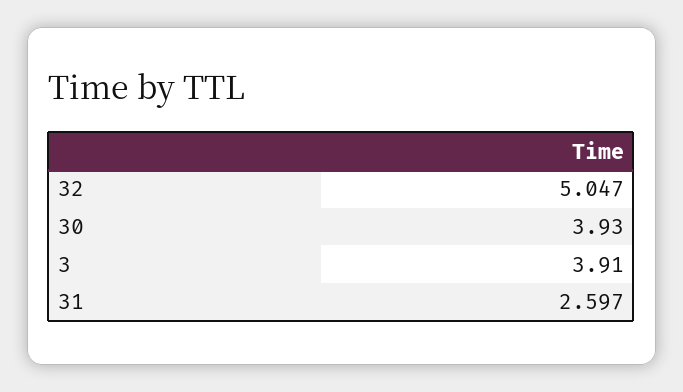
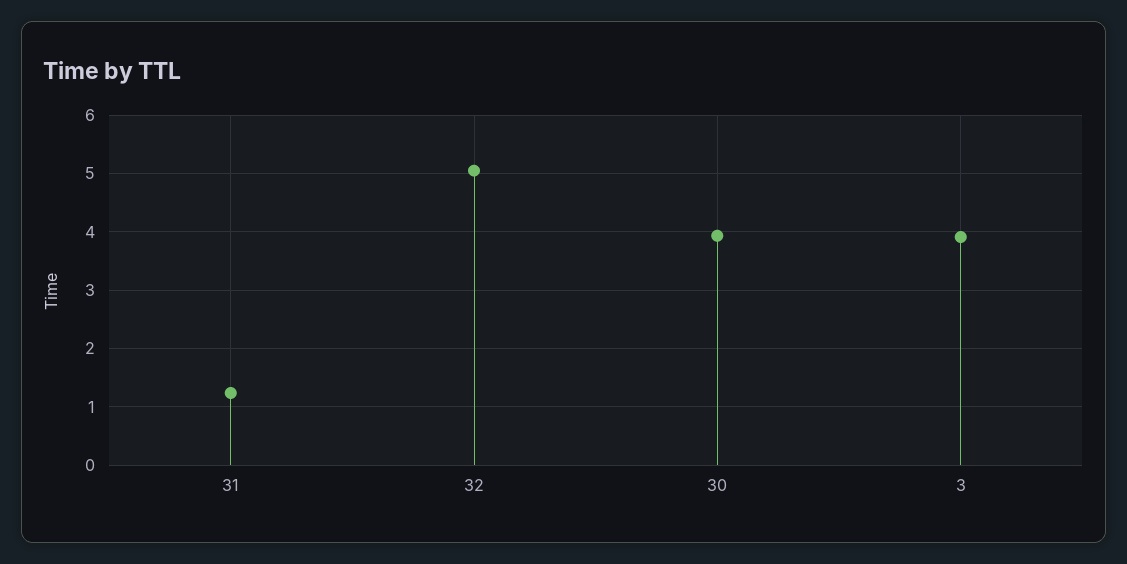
31: 2.597 -> 1.2

